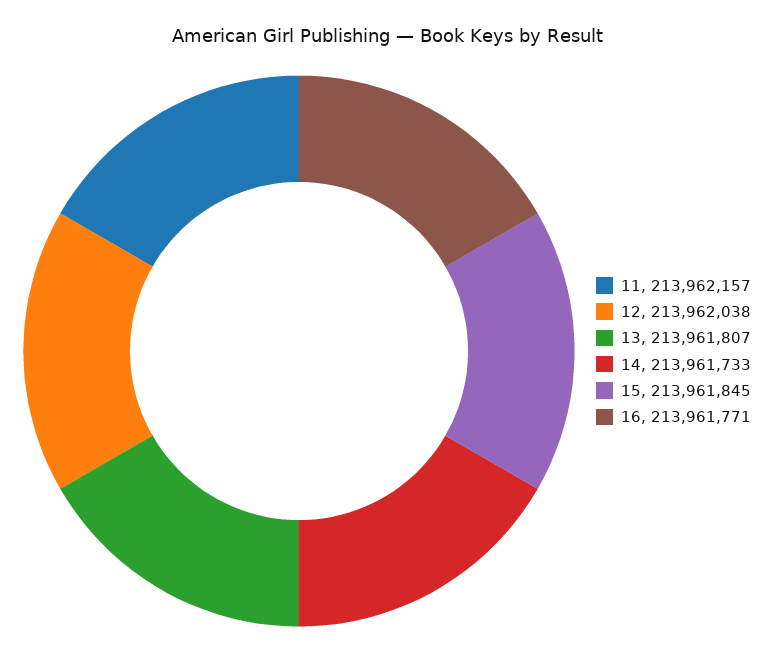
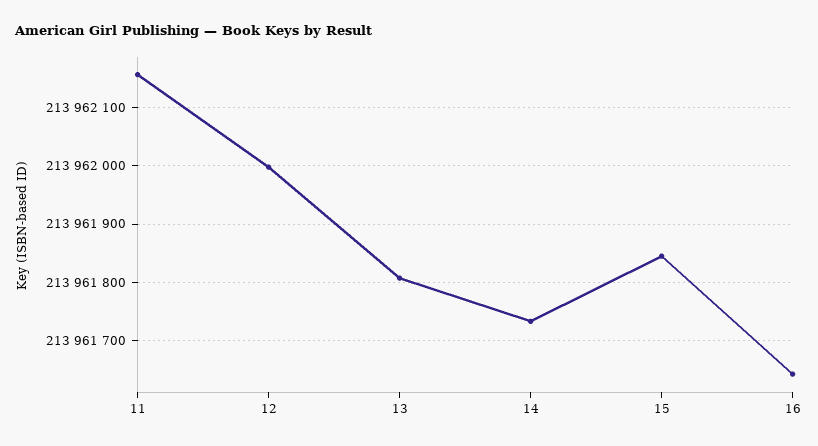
12: 213962038 -> 213962000
16: 213961771 -> 213961640

